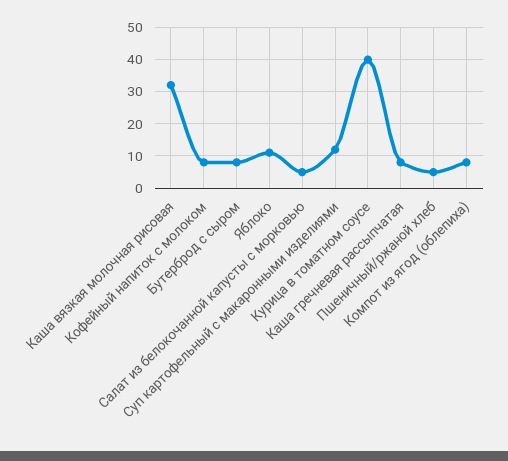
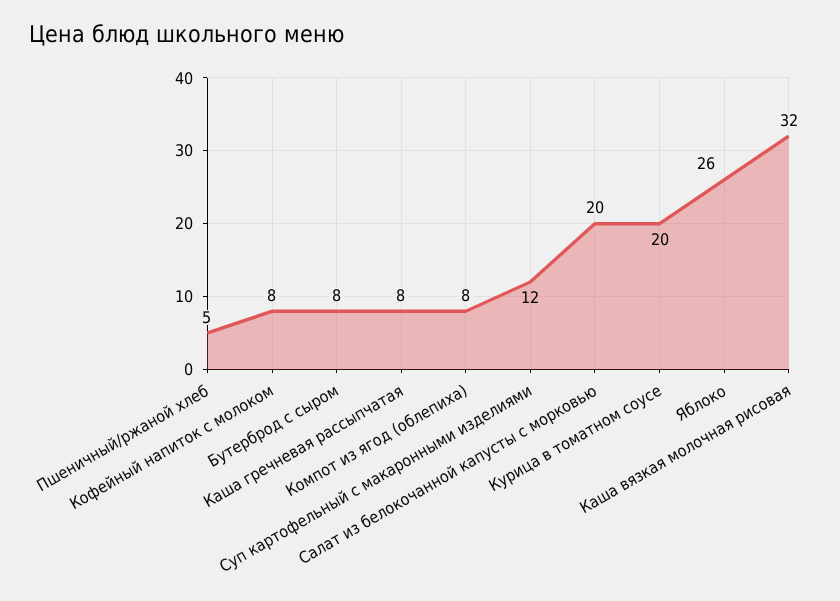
Яблоко: 10 -> 26
Салат из белокочанной капусты с морковью: 5 -> 20
Курица в томатном соусе: 40 -> 20

